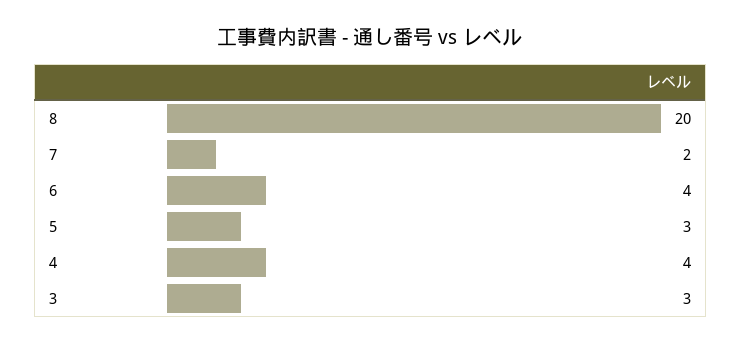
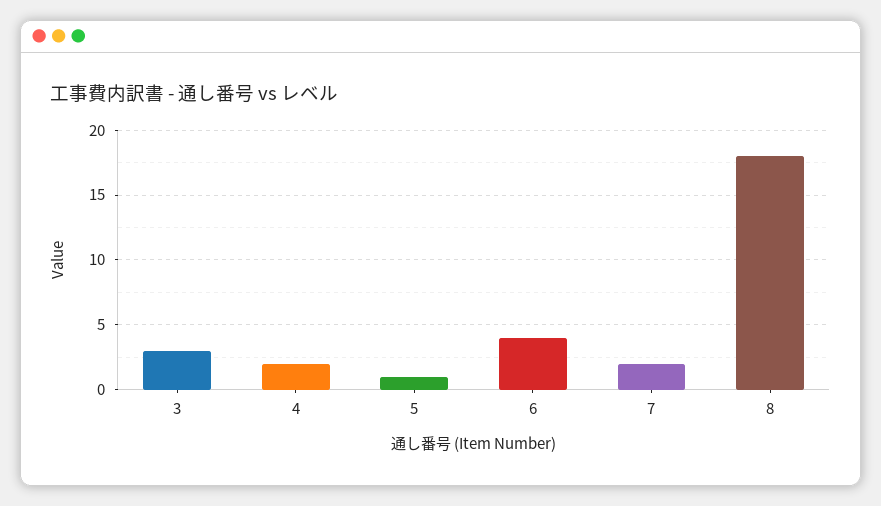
8: 20 -> 18
5: 3 -> 1
4: 4 -> 2

